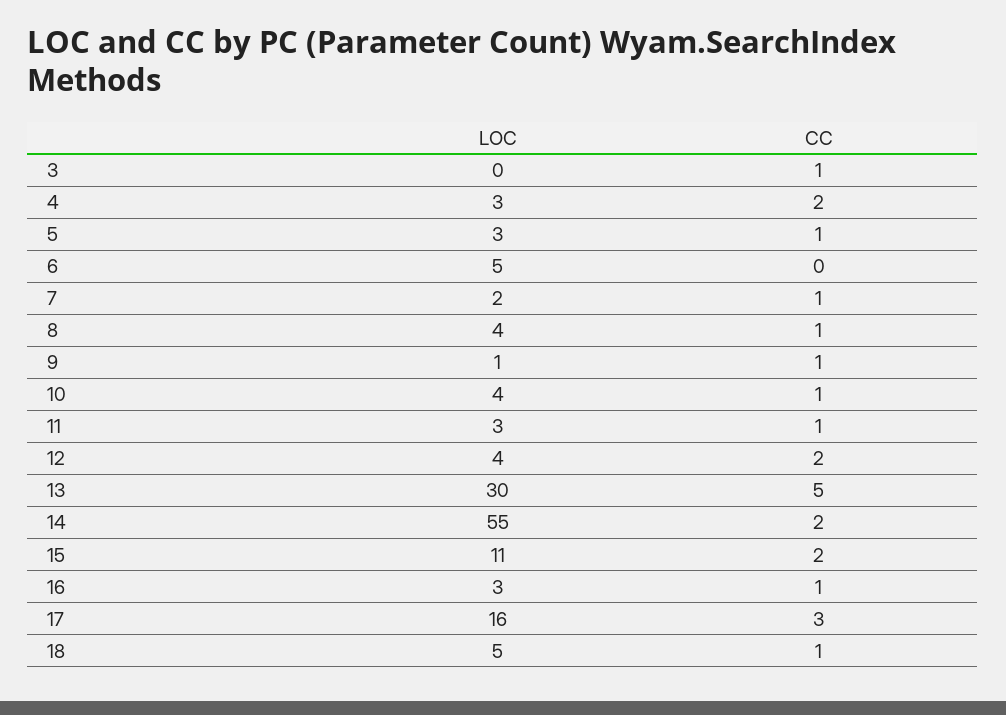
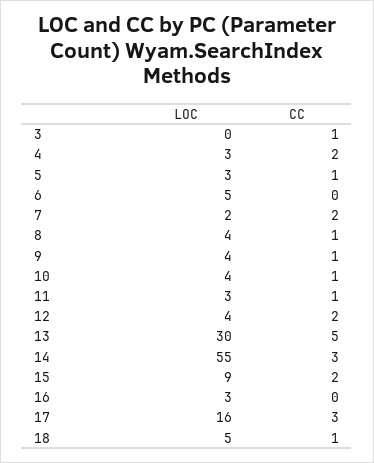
CC, 7: 1 -> 2
LOC, 9: 1 -> 4
CC, 14: 2 -> 3
LOC, 15: 11 -> 9
CC, 16: 1 -> 0

